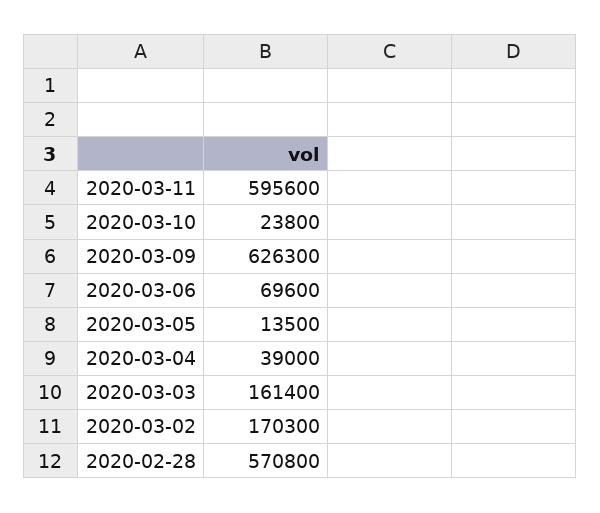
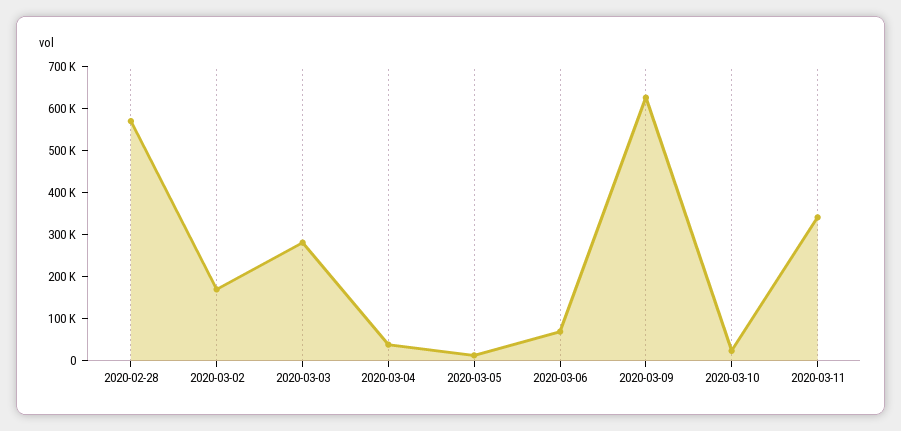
2020-03-11: 595600 -> 340000
2020-03-03: 161400 -> 280000

